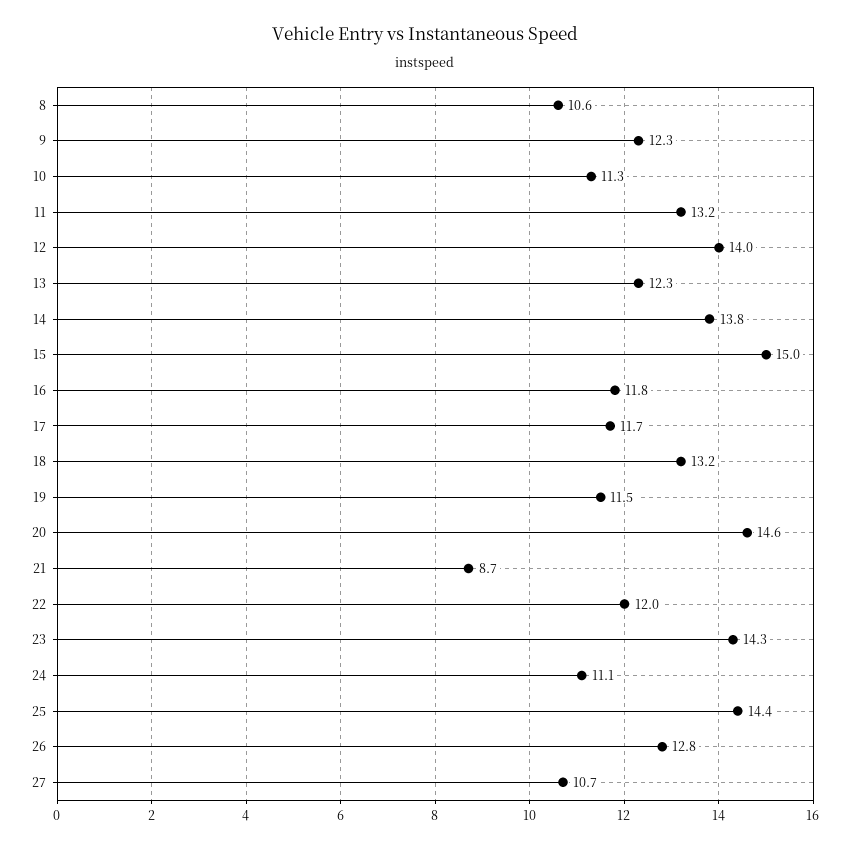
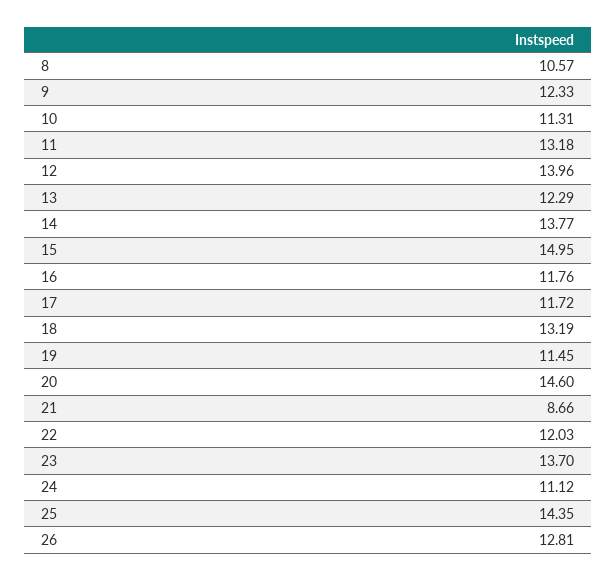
23: 14.3 -> 13.7
27: 10.7 -> none

